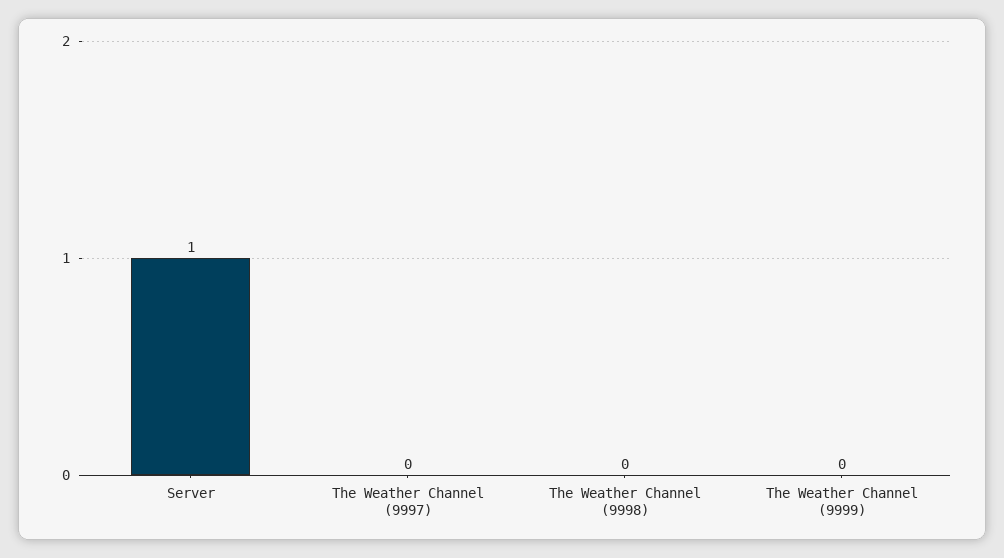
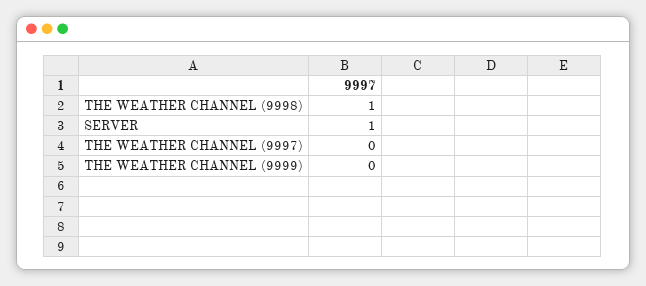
The Weather Channel (9998): 0 -> 1

